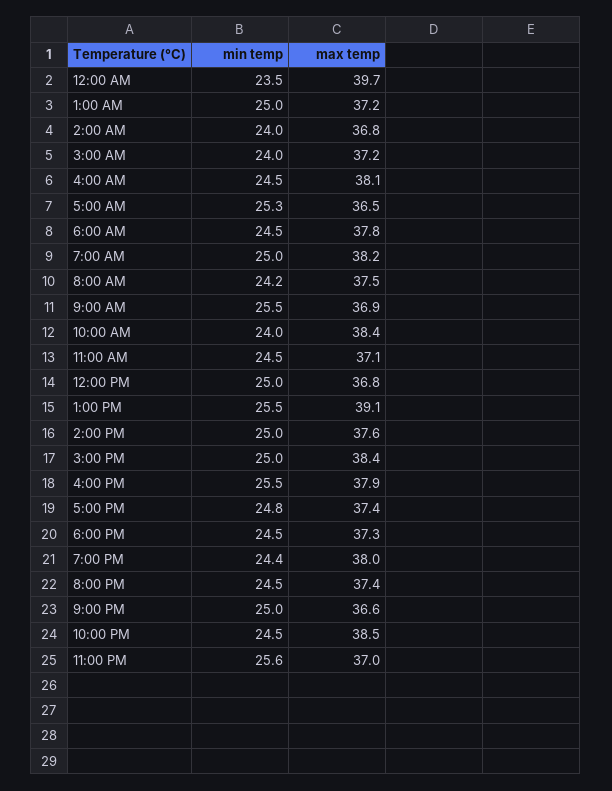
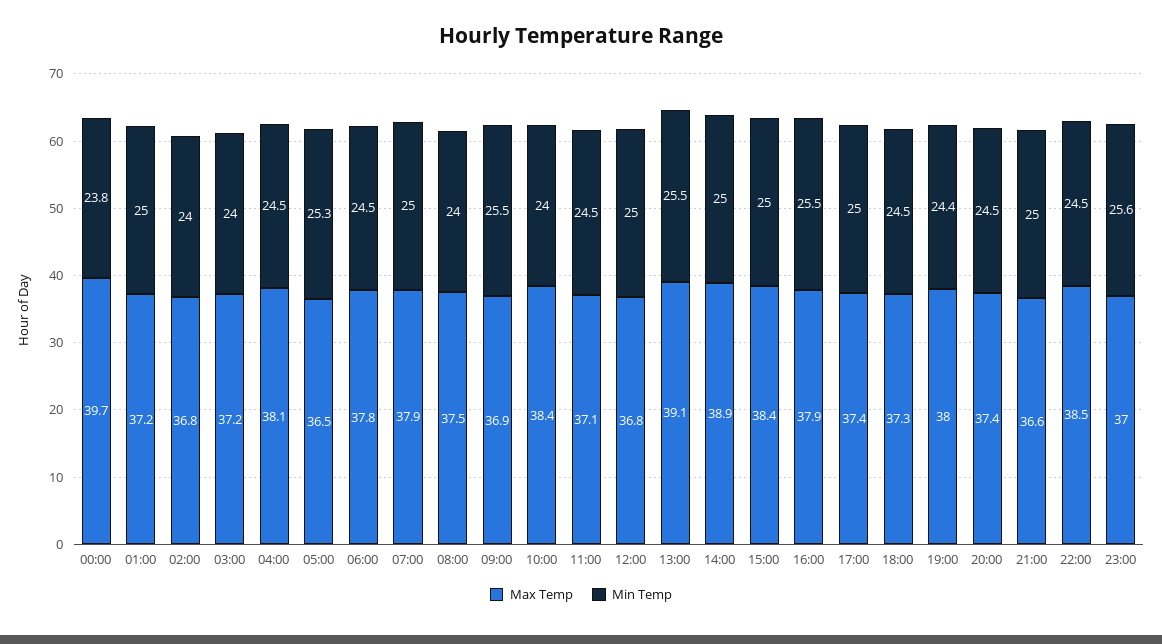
min temp, 12:00 AM: 23.5 -> 23.8
max temp, 7:00 AM: 38.2 -> 37.9
min temp, 8:00 AM: 24.2 -> 24
max temp, 2:00 PM: 37.6 -> 38.9
min temp, 5:00 PM: 24.8 -> 25

